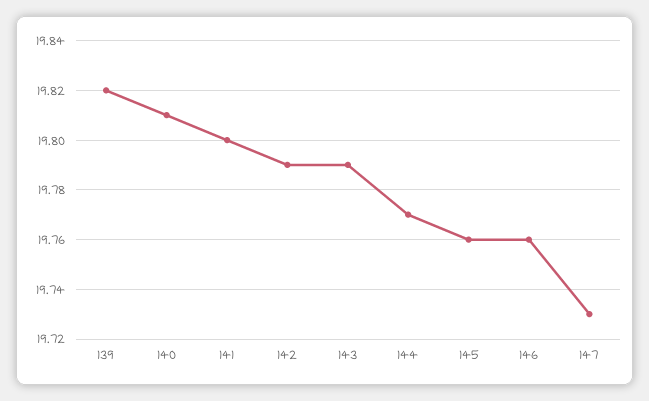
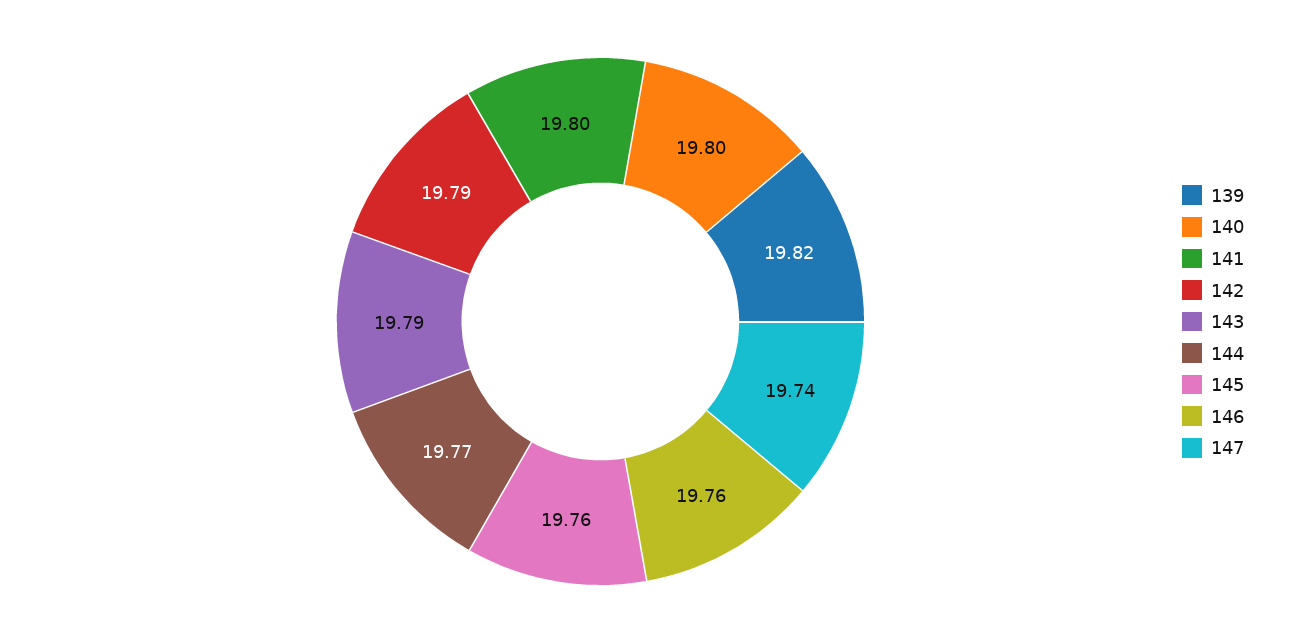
140: 19.81 -> 19.8
147: 19.73 -> 19.74

